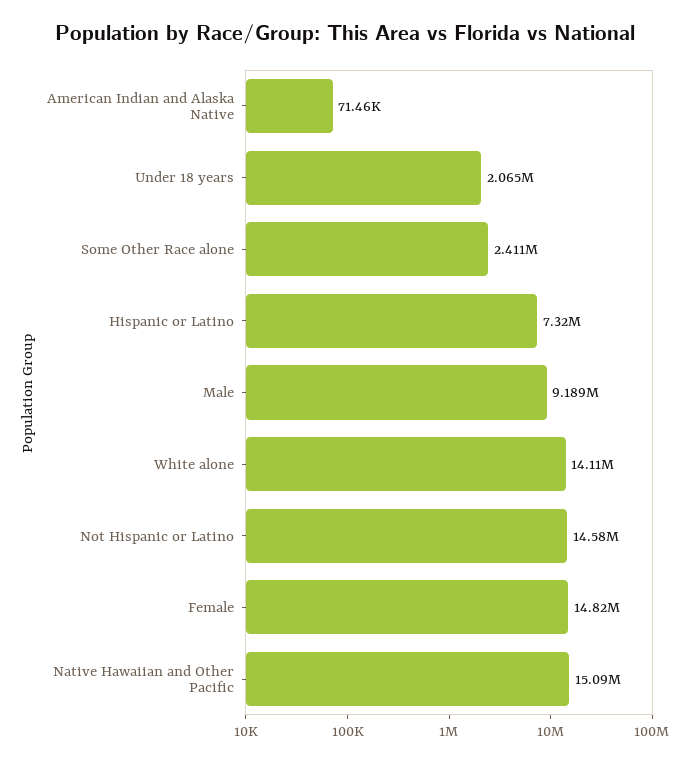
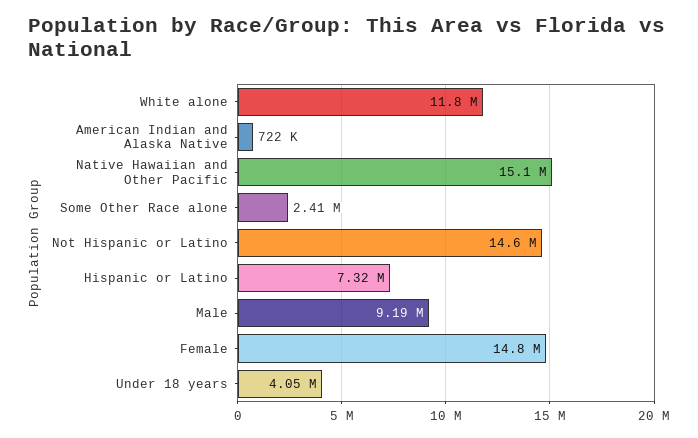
American Indian and Alaska Native: 71460 -> 722000
Under 18 years: 2065000 -> 4050000
White alone: 14110000 -> 11800000

